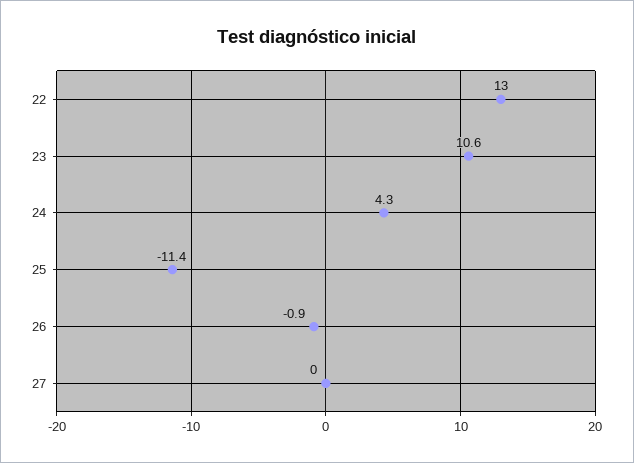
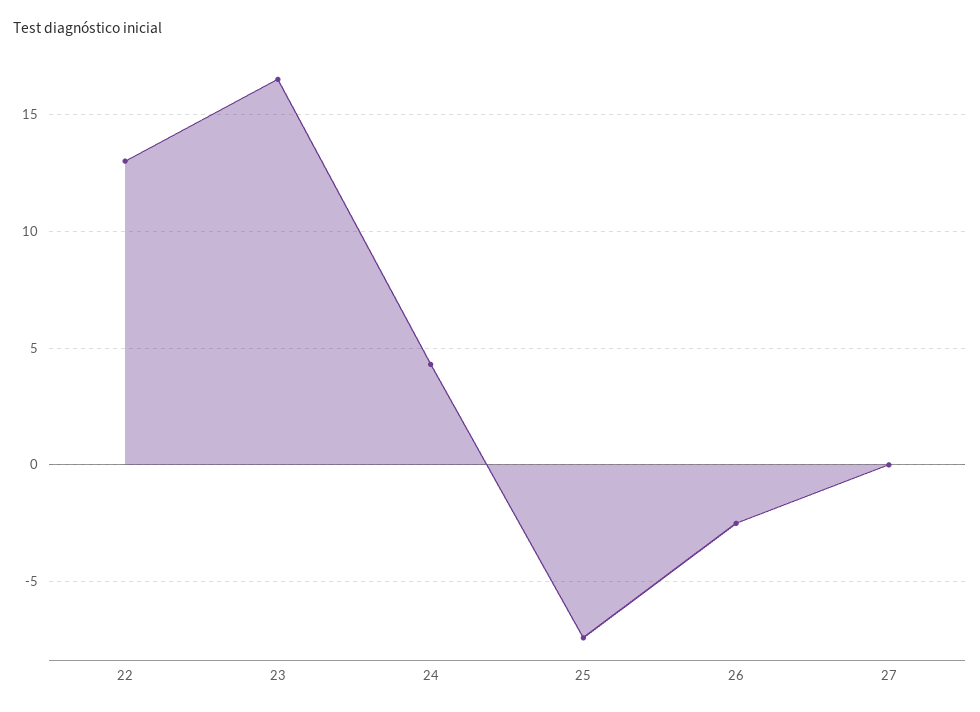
23: 10.6 -> 16.5
25: -11.4 -> -7.5
26: -0.9 -> -2.5

